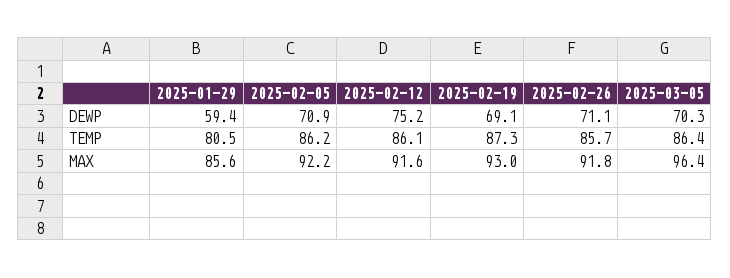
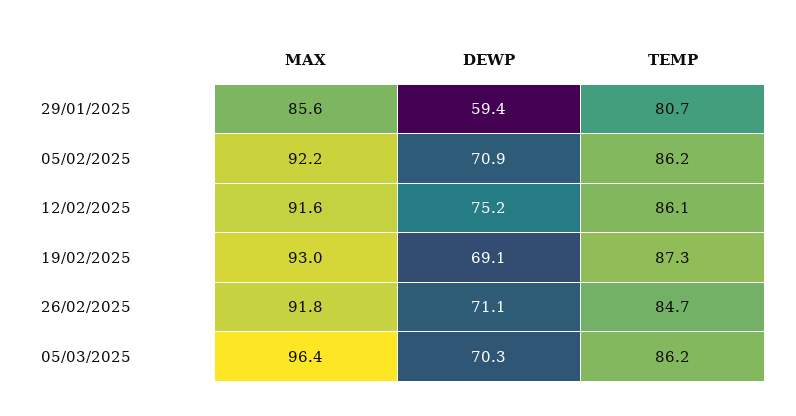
2025-01-29, TEMP: 80.5 -> 80.7
2025-02-26, TEMP: 85.7 -> 84.7
2025-03-05, TEMP: 86.4 -> 86.2

